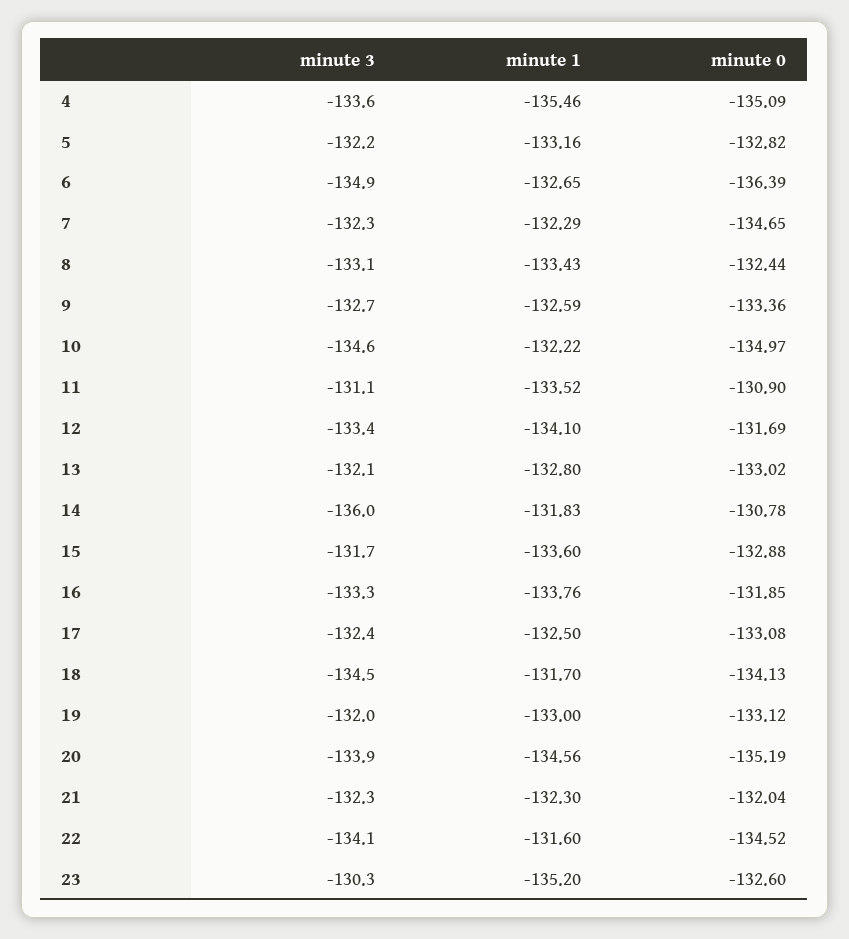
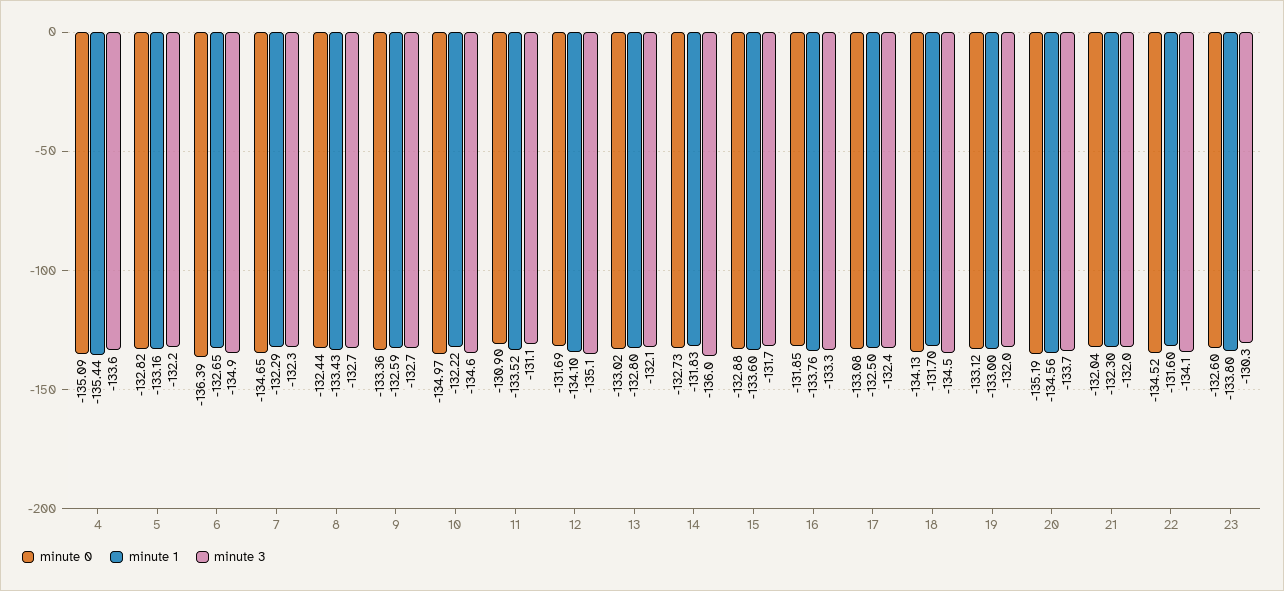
minute 1, 4: -135.46 -> -135.44
minute 3, 8: -133.1 -> -132.7
minute 3, 12: -133.4 -> -135.1
minute 0, 14: -130.78 -> -132.73
minute 3, 20: -133.9 -> -133.7
minute 3, 21: -132.3 -> -132
minute 1, 23: -135.2 -> -133.8

